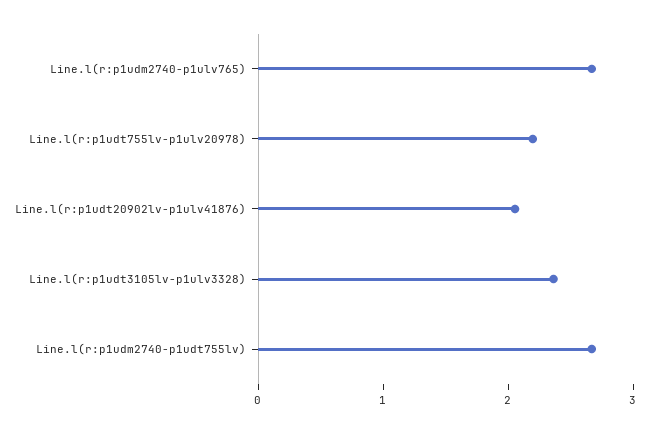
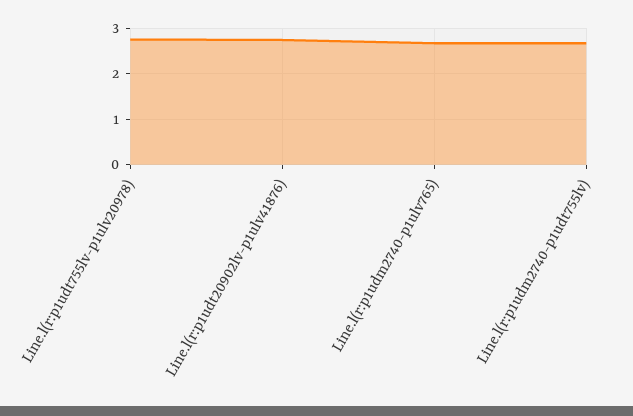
Line.l(r:p1udt755lv-p1ulv20978): 2.2 -> 2.8
Line.l(r:p1udt20902lv-p1ulv41876): 2 -> 2.8
Line.l(r:p1udt3105lv-p1ulv3328): 2.4 -> none

